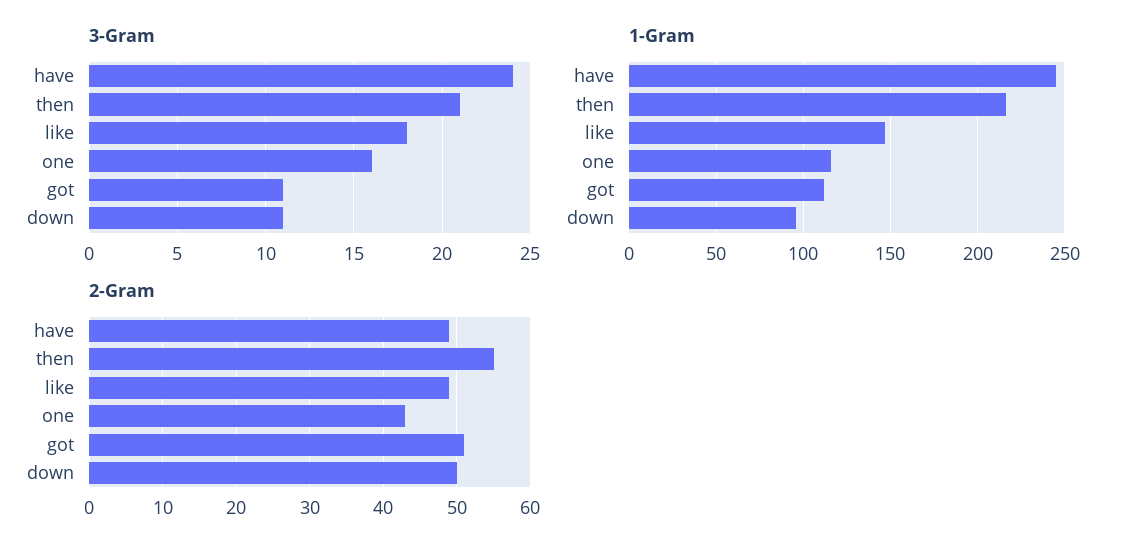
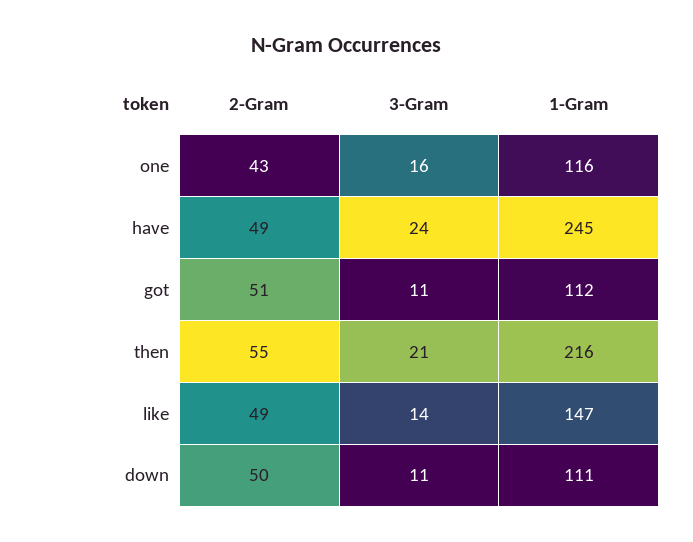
3-Gram, like: 18 -> 14
1-Gram, down: 95 -> 111

